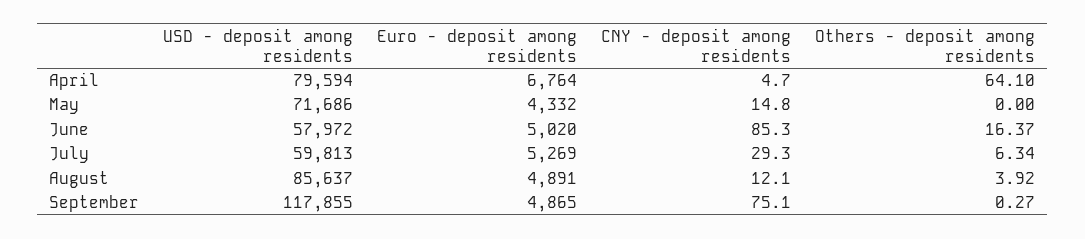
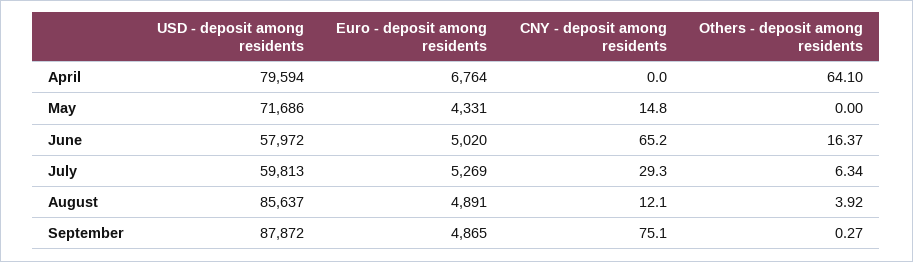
CNY - deposit among residents, April: 4.7 -> 0
Euro - deposit among residents, May: 4332 -> 4331
CNY - deposit among residents, June: 85.3 -> 65.2
USD - deposit among residents, September: 117855 -> 87872

